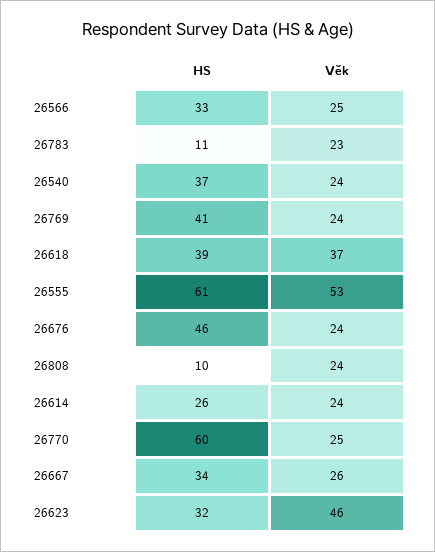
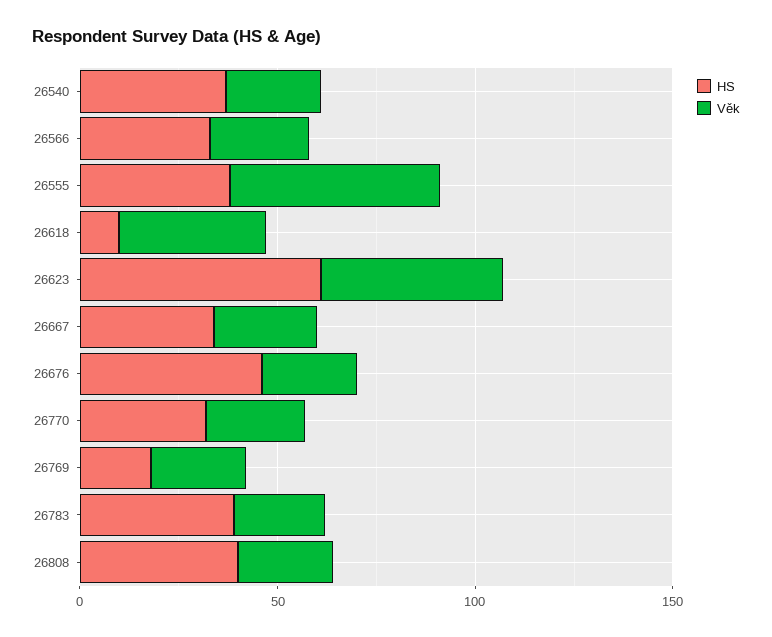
HS, 26783: 11 -> 40
HS, 26769: 41 -> 20
HS, 26618: 39 -> 10
HS, 26555: 61 -> 40
HS, 26808: 10 -> 40
HS, 26614: 26 -> none
Věk, 26614: 24 -> none
HS, 26770: 60 -> 30
HS, 26623: 32 -> 60

